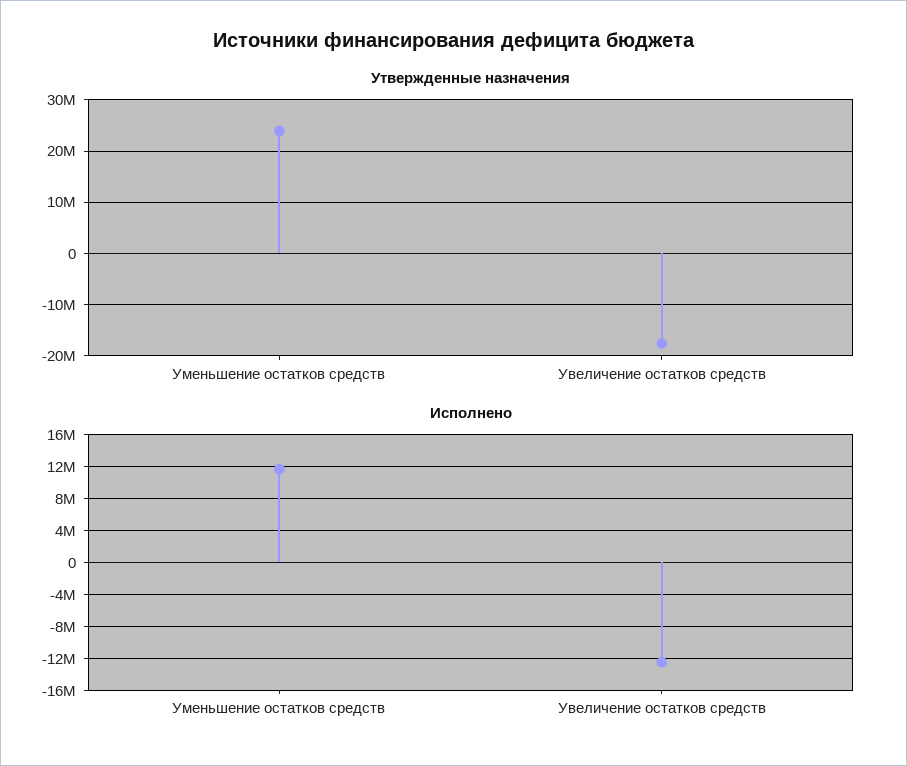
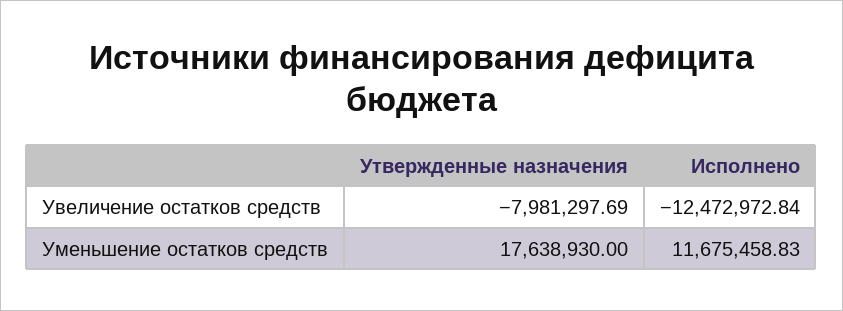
Утвержденные назначения, Уменьшение остатков средств: 24000000 -> 17638930
Утвержденные назначения, Увеличение остатков средств: -18000000 -> -7981297.69

